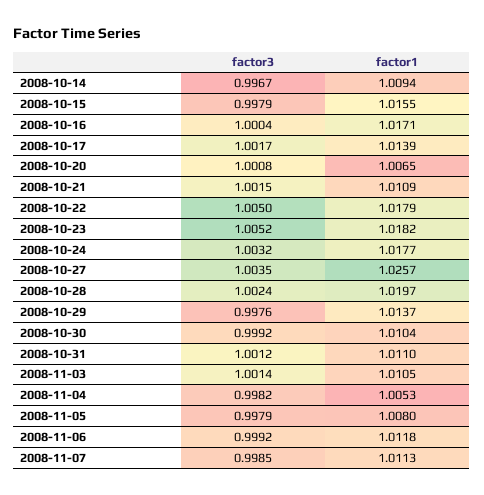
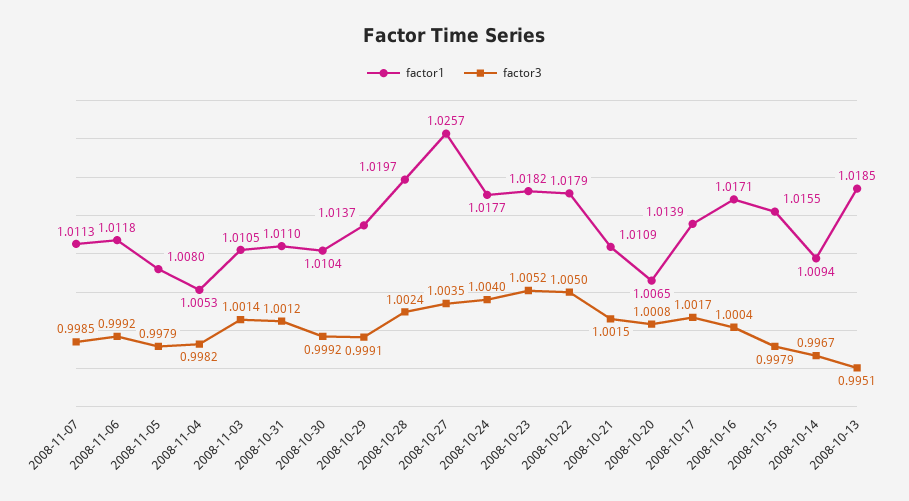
factor3, 2008-10-24: 1.0032 -> 1.004
factor3, 2008-10-29: 0.9976 -> 0.9991
factor1, 2008-10-13: none -> 1.0185
factor3, 2008-10-13: none -> 0.9951

